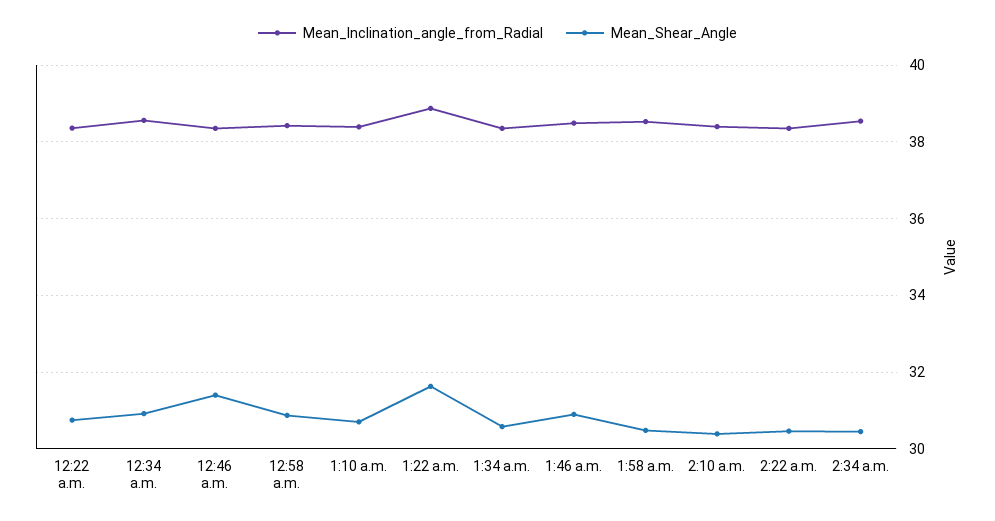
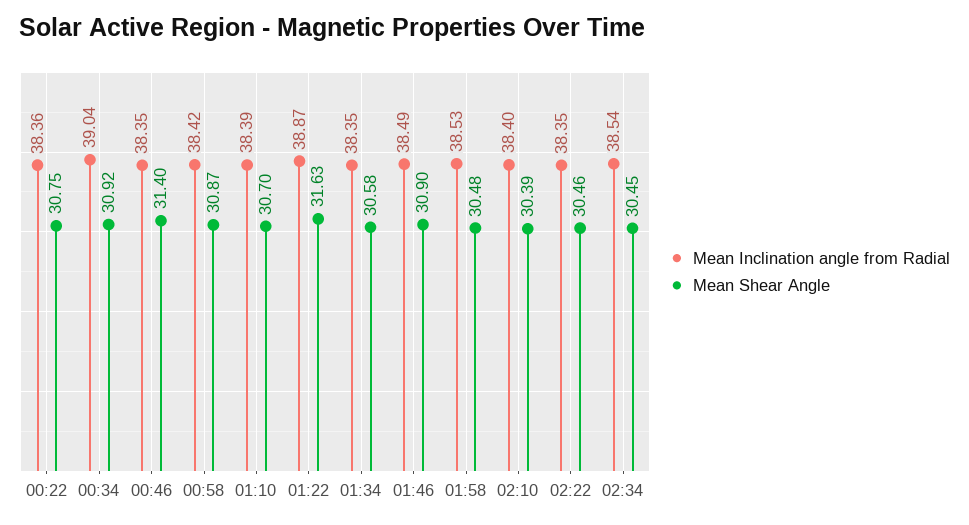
Mean_Inclination_angle_from_Radial, 12:34 a.m.: 38.6 -> 39.04

